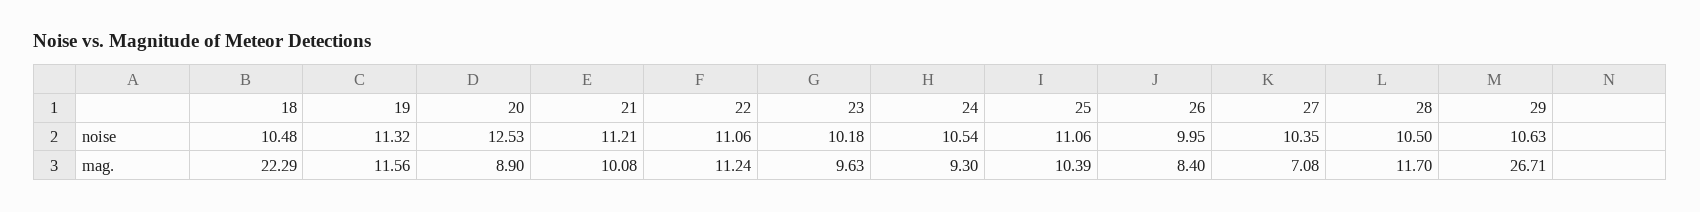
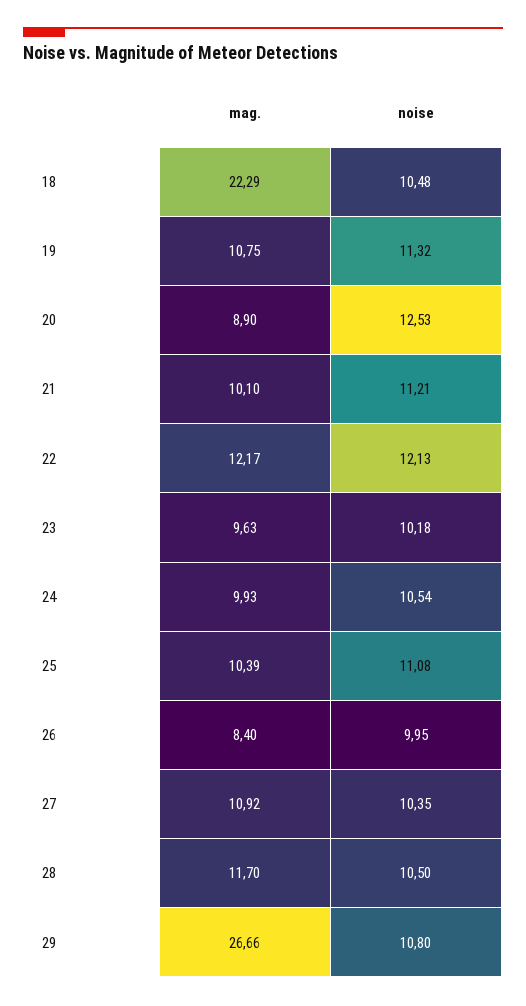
22, noise: 11.06 -> 12.13
25, noise: 11.06 -> 11.08
29, noise: 10.63 -> 10.8
19, mag.: 11.56 -> 10.75
21, mag.: 10.08 -> 10.1
22, mag.: 11.24 -> 12.17
24, mag.: 9.3 -> 9.93
27, mag.: 7.08 -> 10.92
29, mag.: 26.71 -> 26.66

